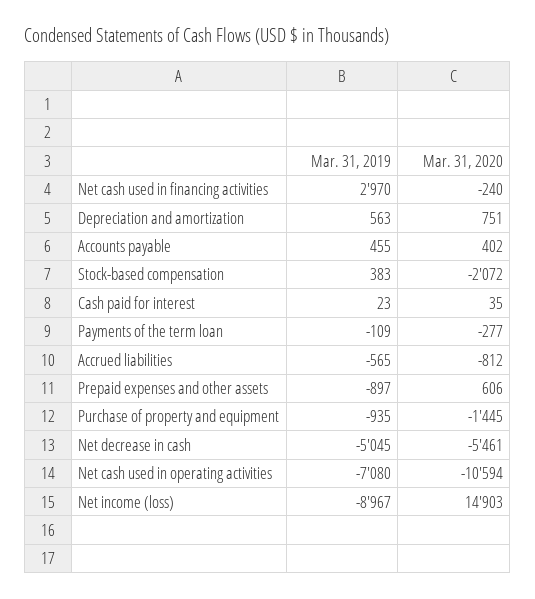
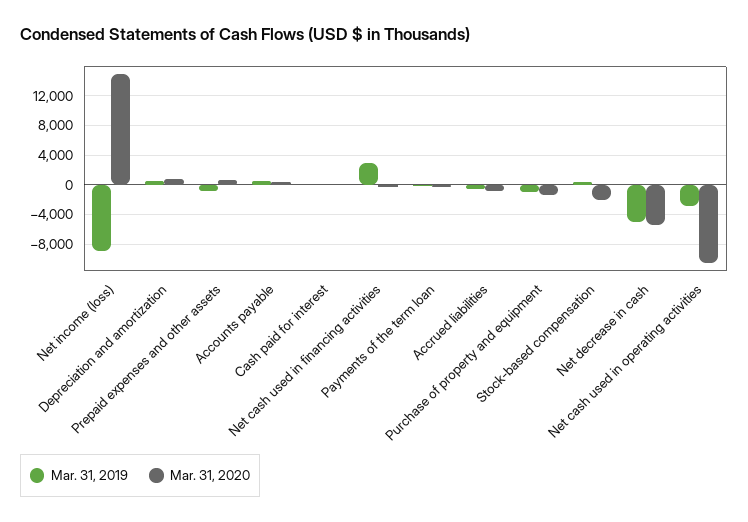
Mar. 31, 2019, Net cash used in operating activities: -7080 -> -3000

